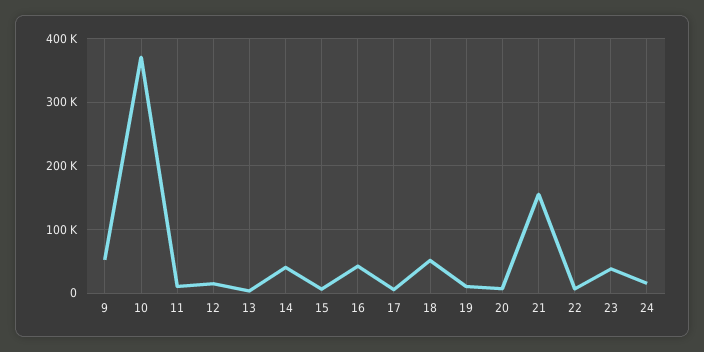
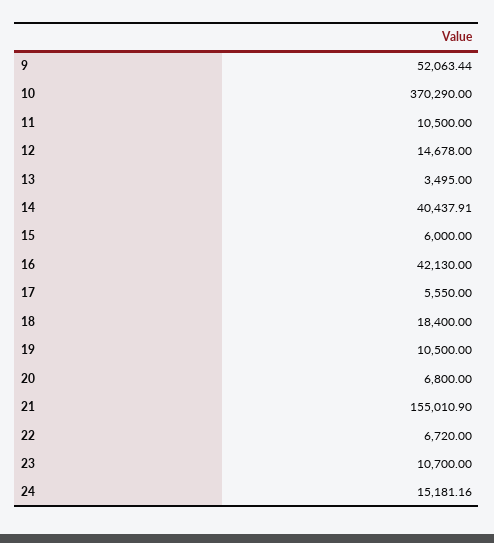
18: 50000 -> 18400
23: 40000 -> 10700

